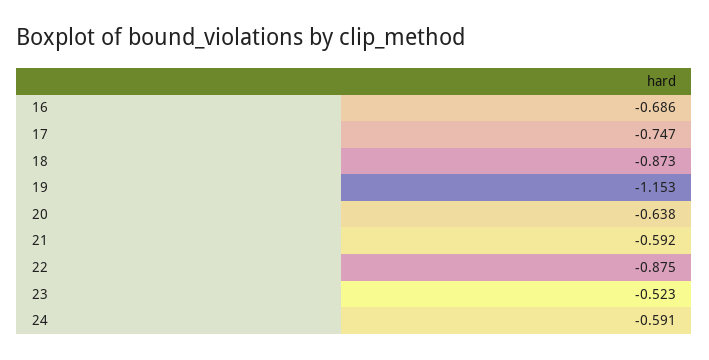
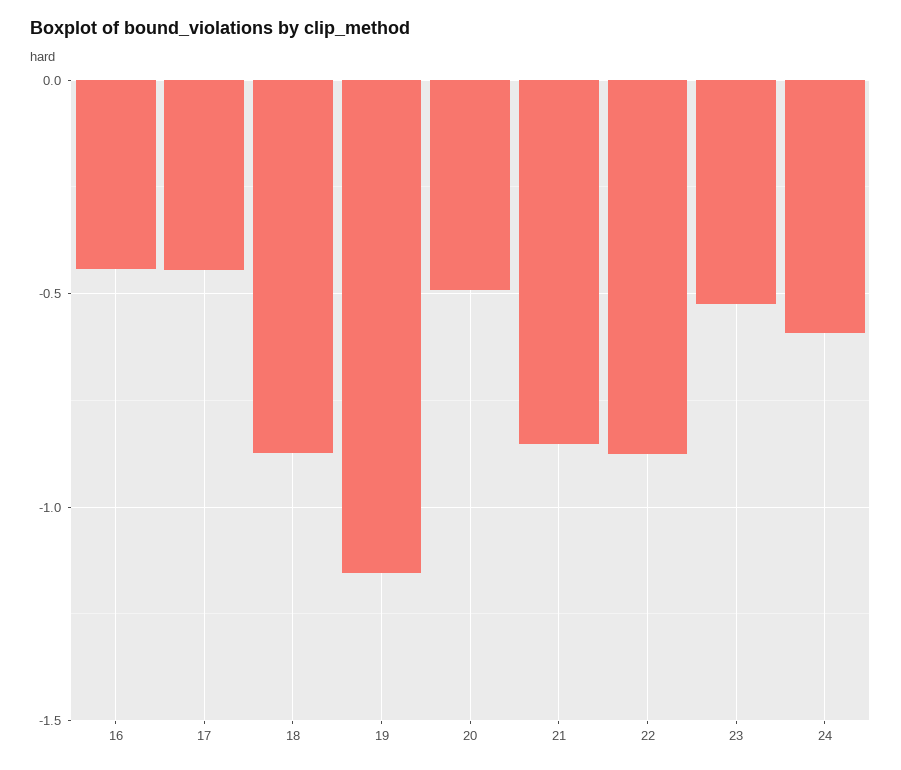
16: -0.686 -> -0.45
17: -0.747 -> -0.45
20: -0.638 -> -0.5
21: -0.592 -> -0.85

